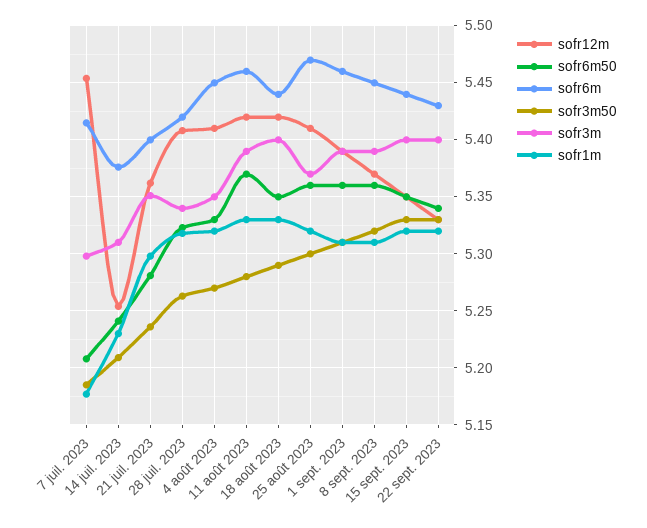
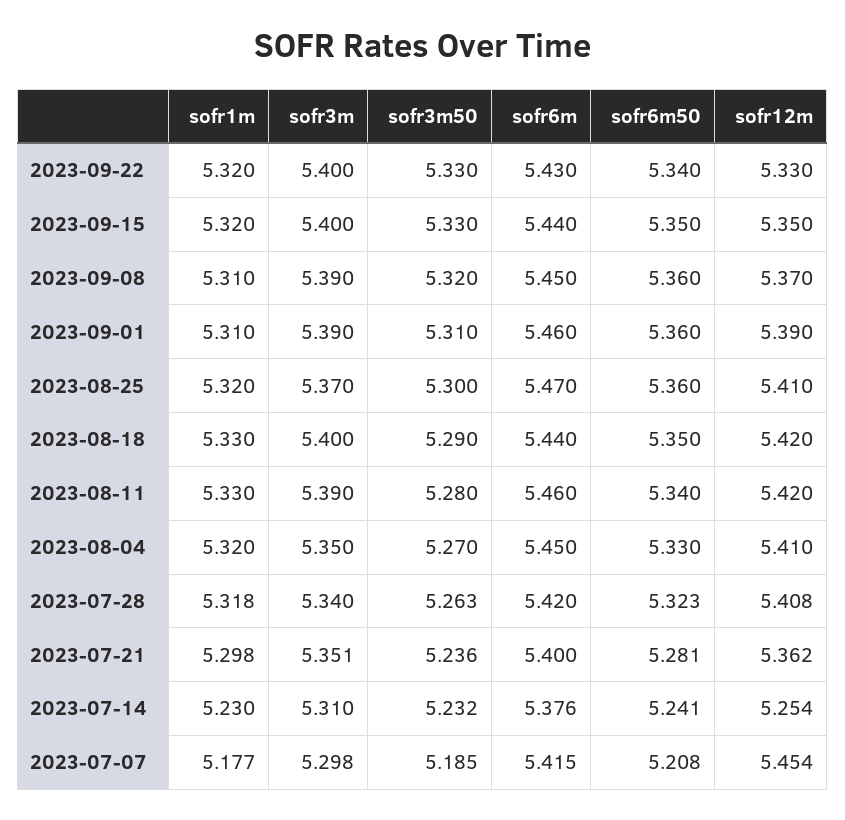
sofr3m50, 14 juil. 2023: 5.21 -> 5.232
sofr6m50, 11 août 2023: 5.37 -> 5.34

